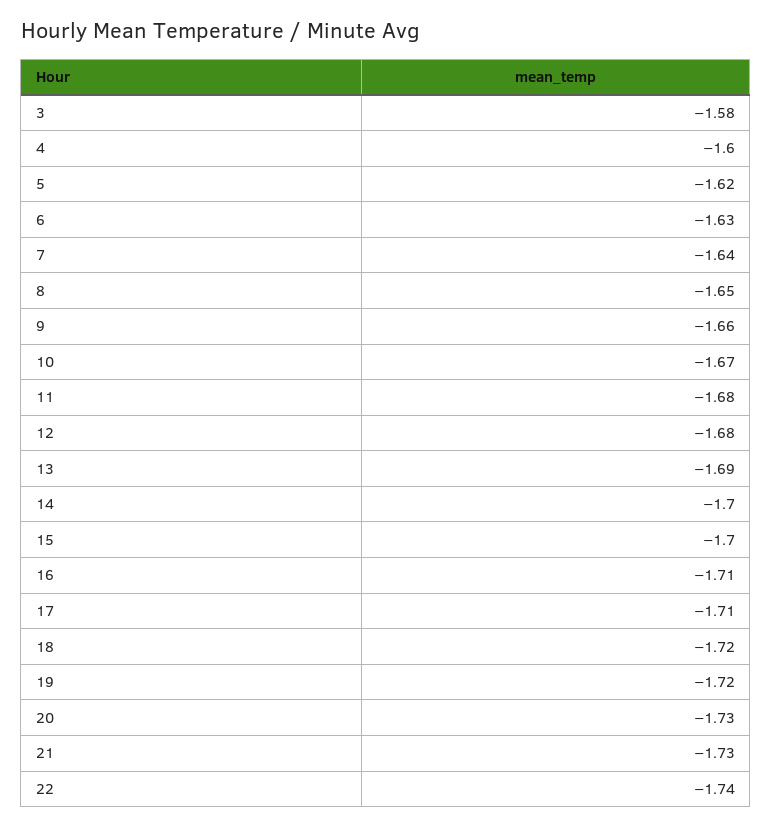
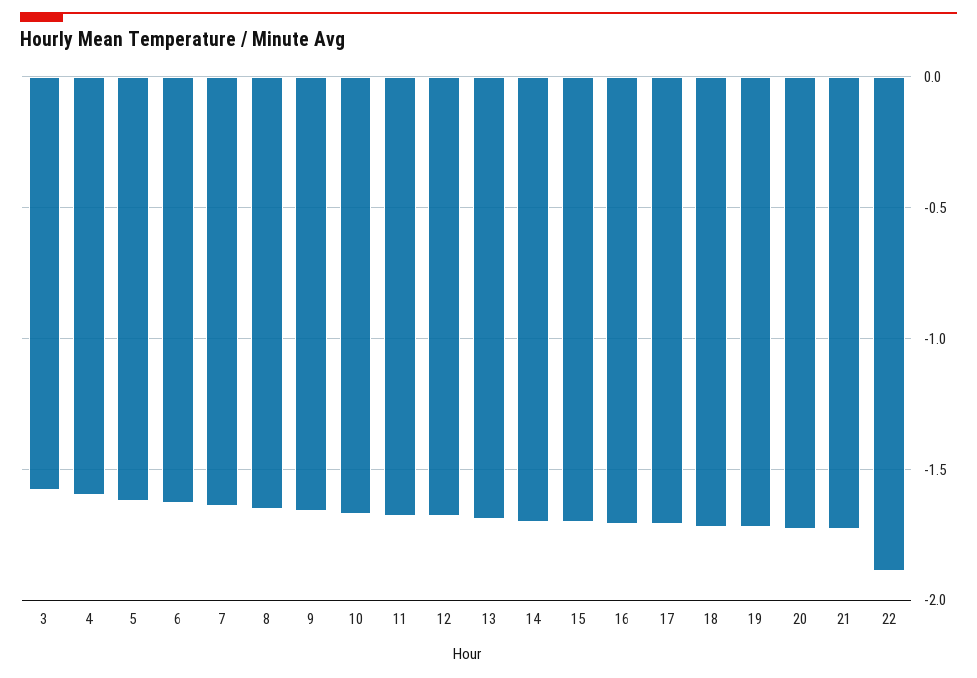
22: -1.74 -> -1.9

